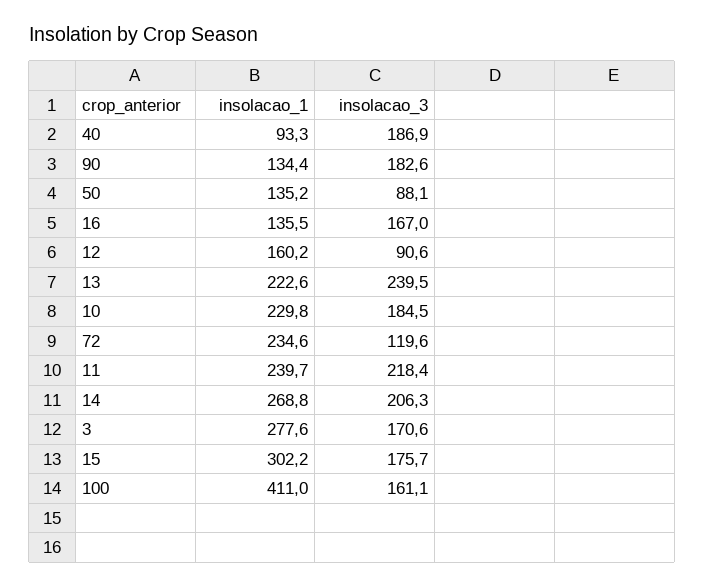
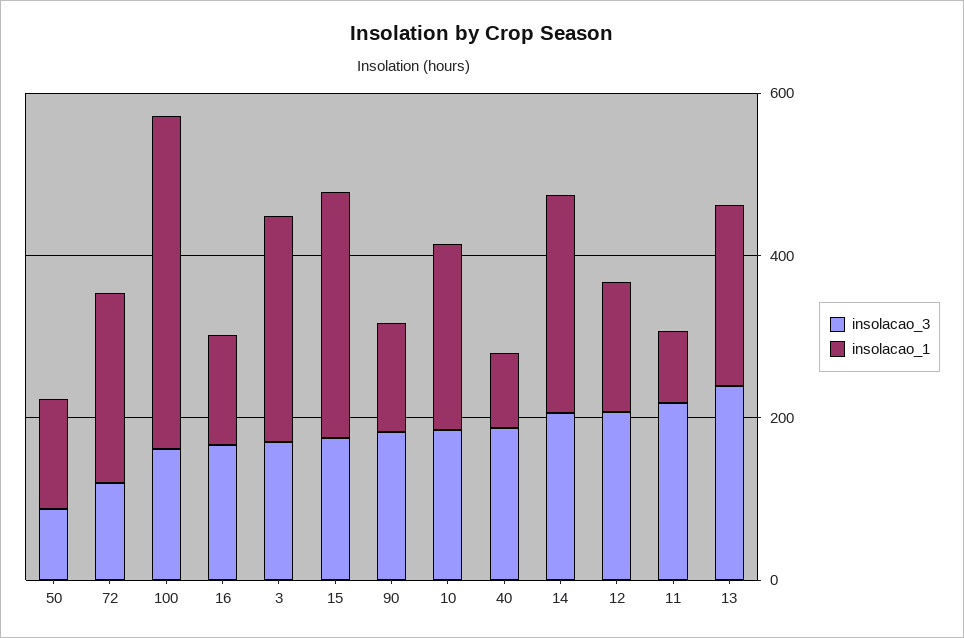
insolacao_3, 12: 90.6 -> 200
insolacao_1, 11: 239.7 -> 100

